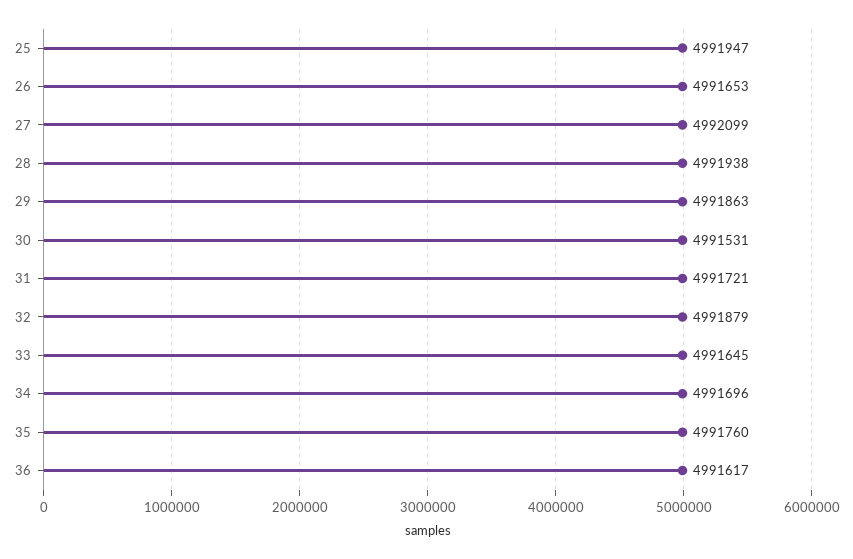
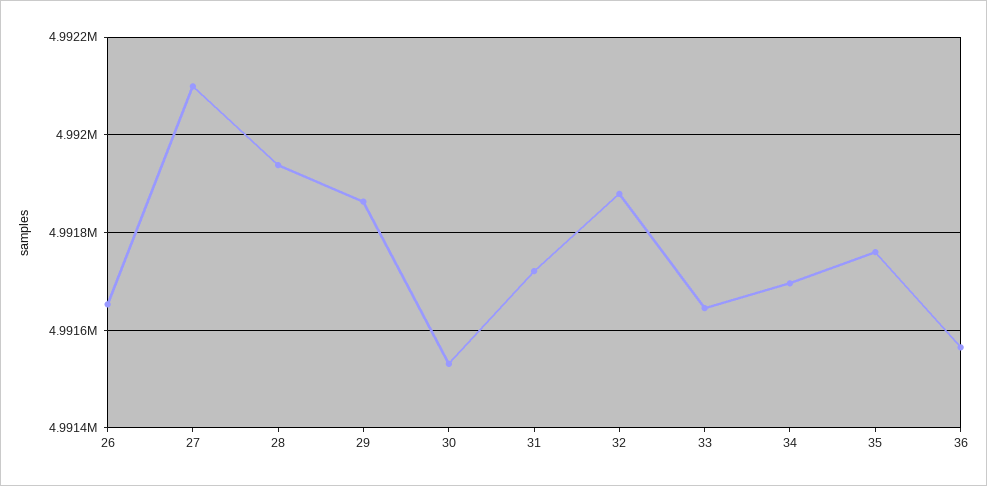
25: 4991947 -> none
36: 4991617 -> 4991560

